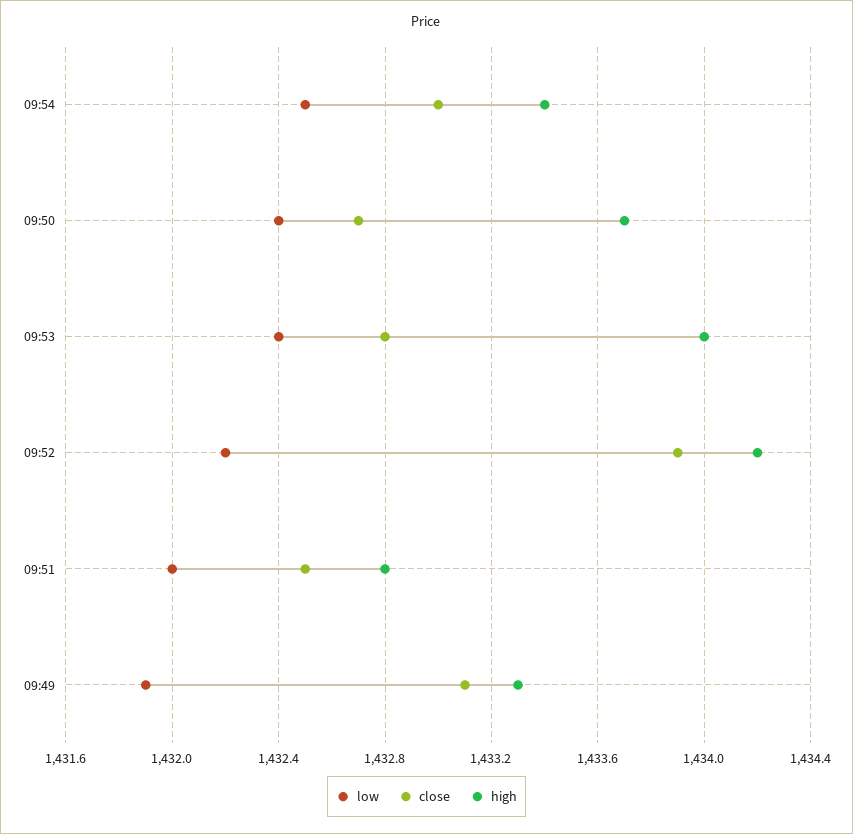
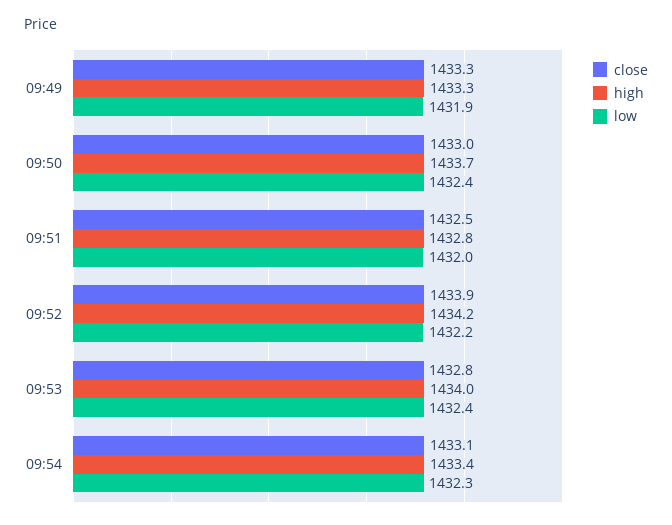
low, 09:54: 1432.5 -> 1432.3
close, 09:54: 1433 -> 1433.1
close, 09:50: 1432.7 -> 1433
close, 09:49: 1433.1 -> 1433.3

